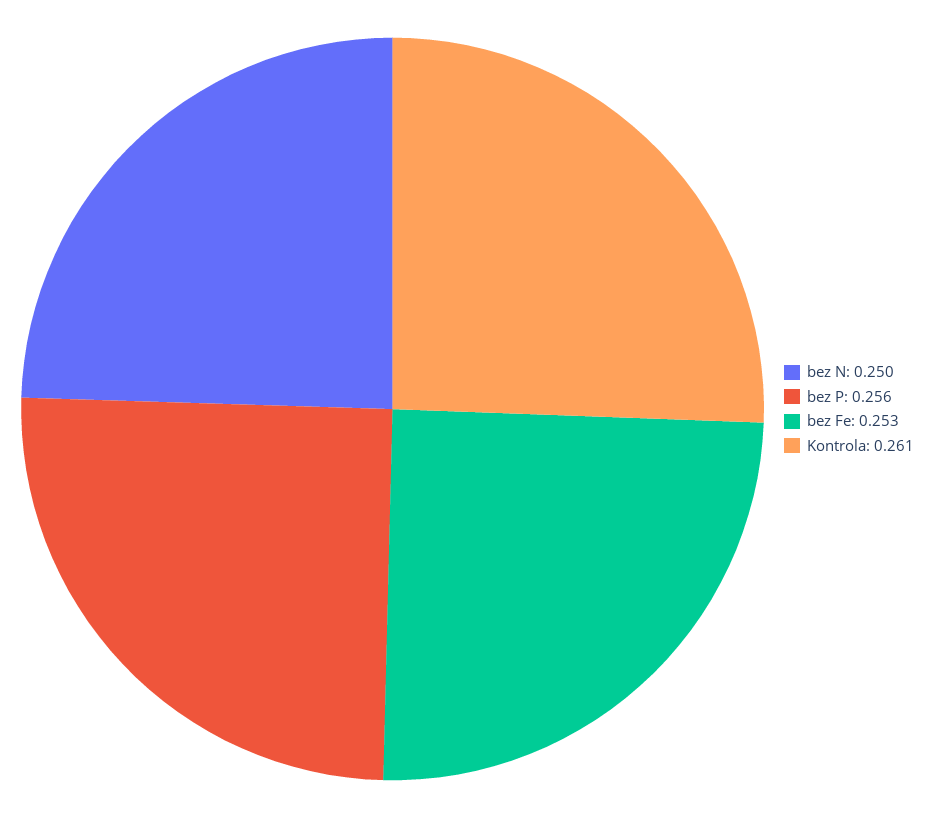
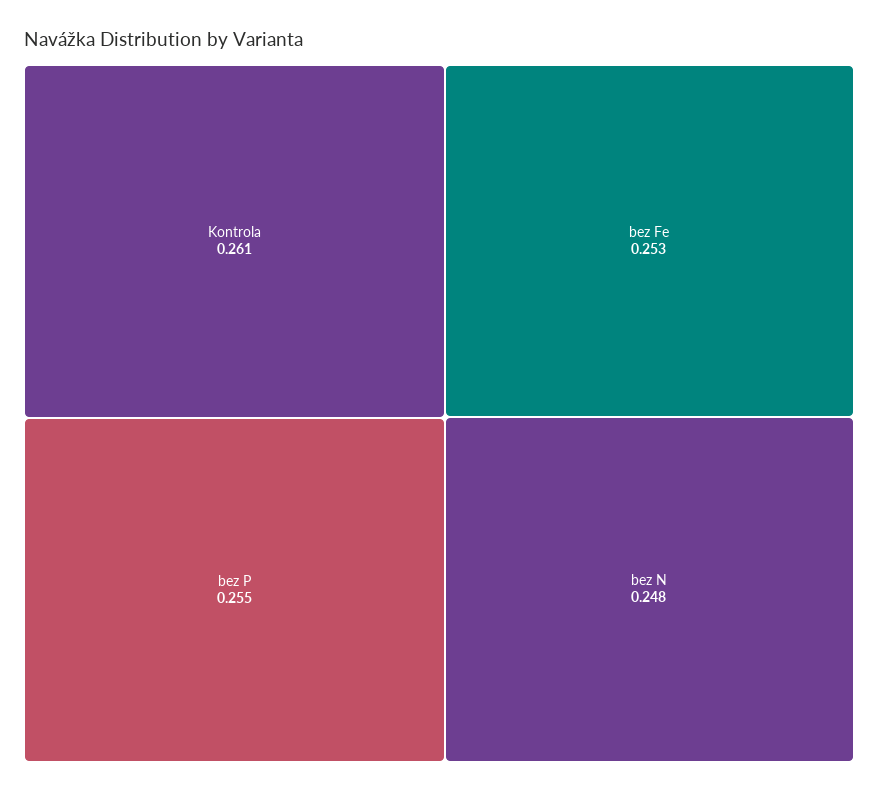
bez N: 0.25 -> 0.248
bez P: 0.256 -> 0.255

